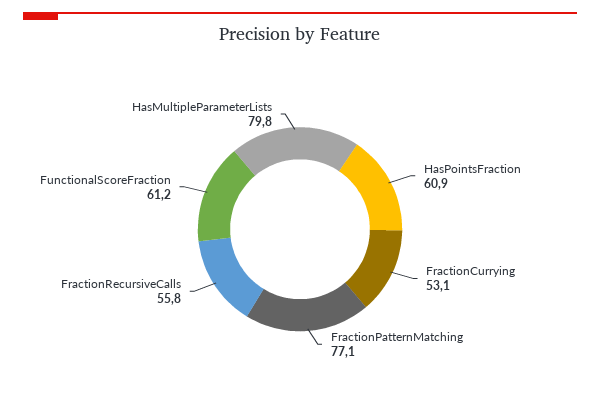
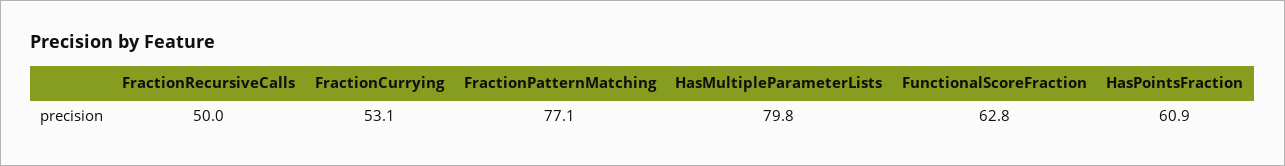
FractionRecursiveCalls: 55.8 -> 50
FunctionalScoreFraction: 61.2 -> 62.8

